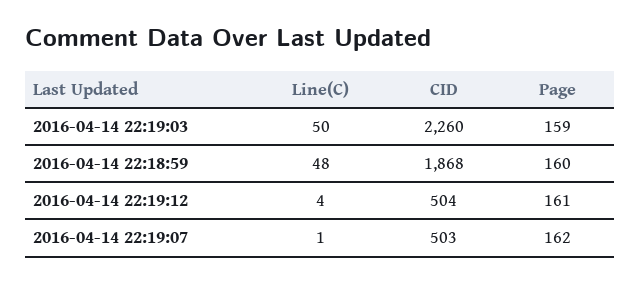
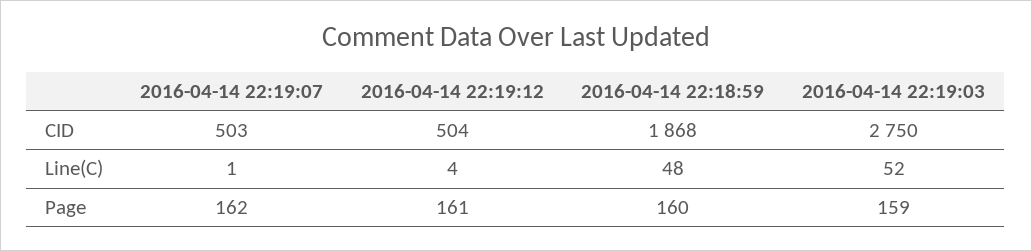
Line(C), 2016-04-14 22:19:03: 50 -> 52
CID, 2016-04-14 22:19:03: 2260 -> 2750

